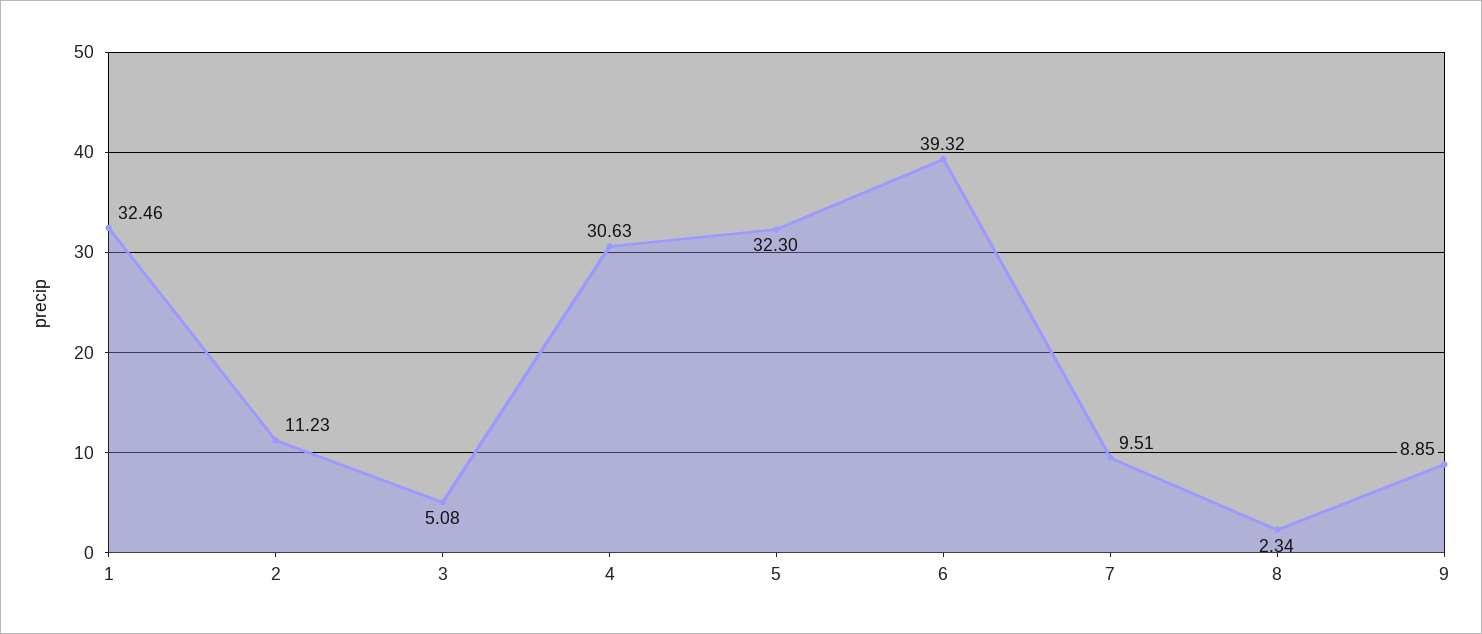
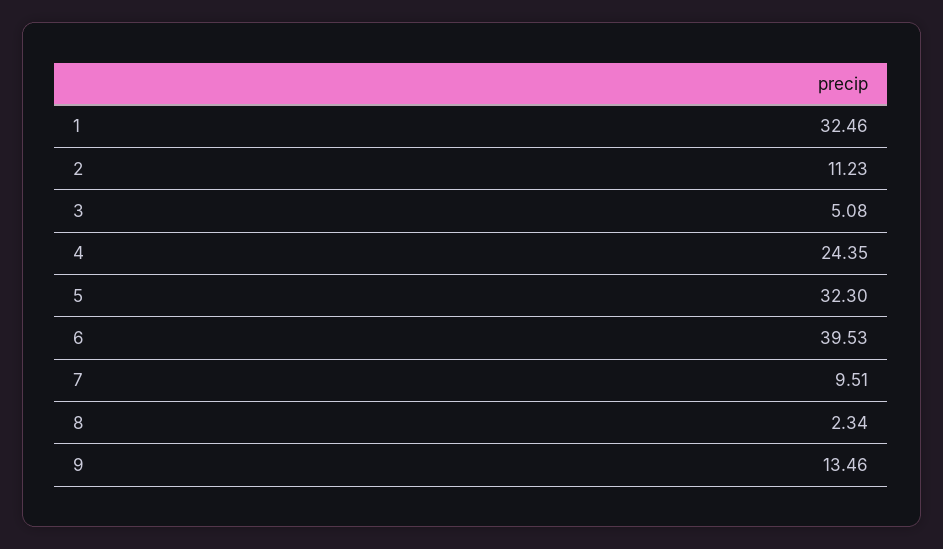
4: 30.63 -> 24.35
6: 39.32 -> 39.53
9: 8.85 -> 13.46

